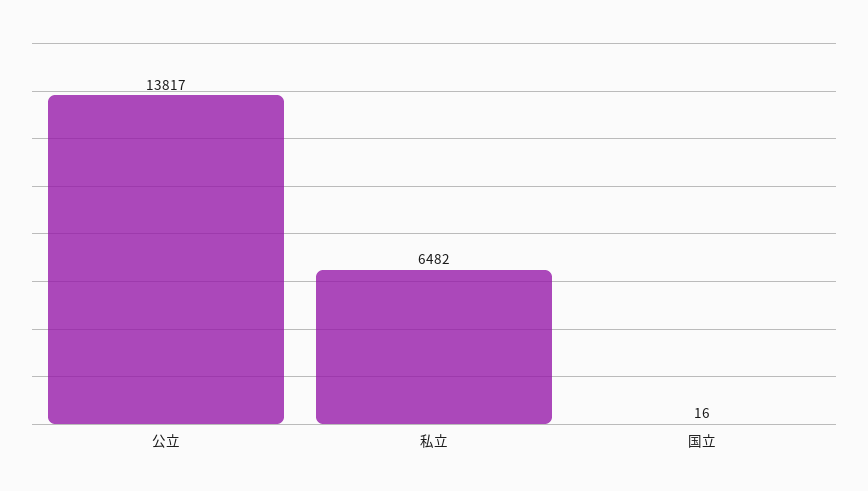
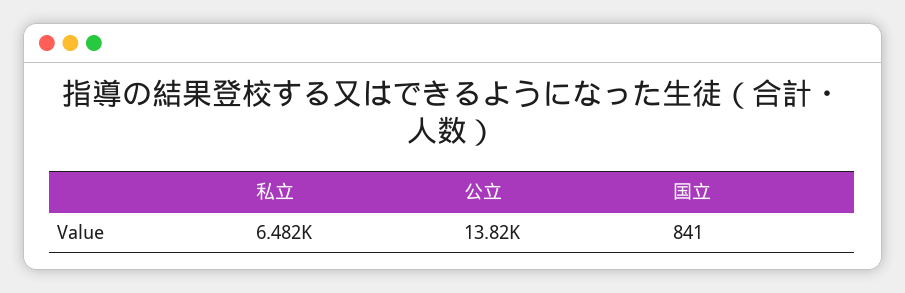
国立: 16 -> 841

